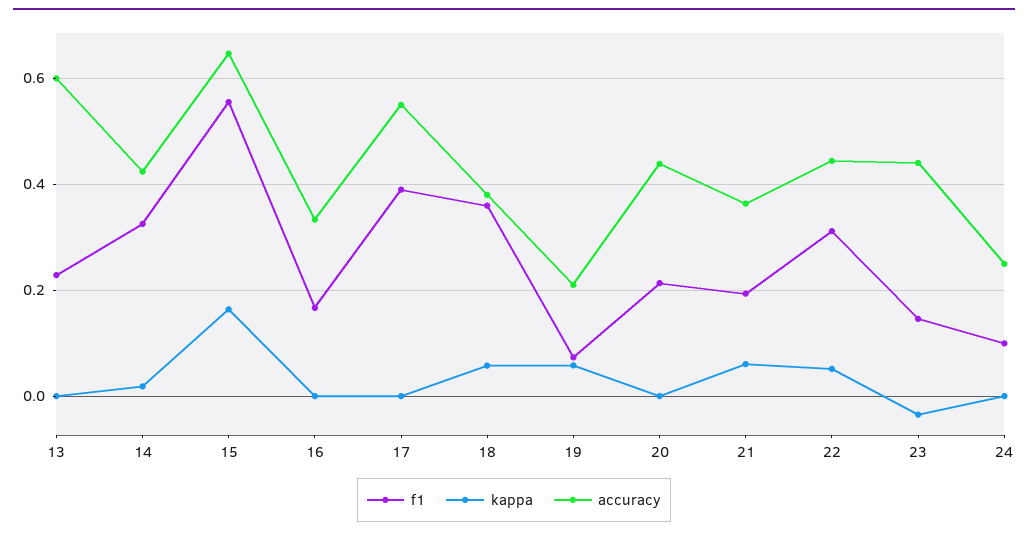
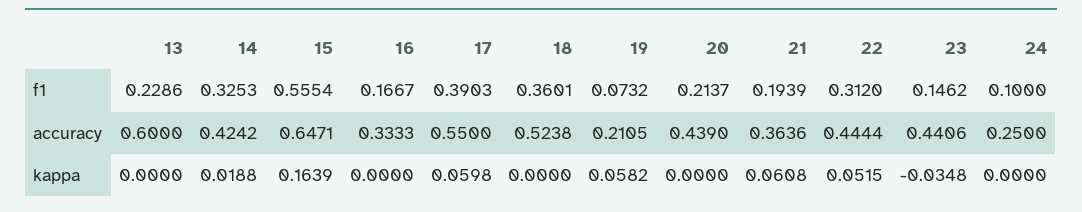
kappa, 17: 0 -> 0.0598
kappa, 18: 0.06 -> 0
accuracy, 18: 0.38 -> 0.5238

